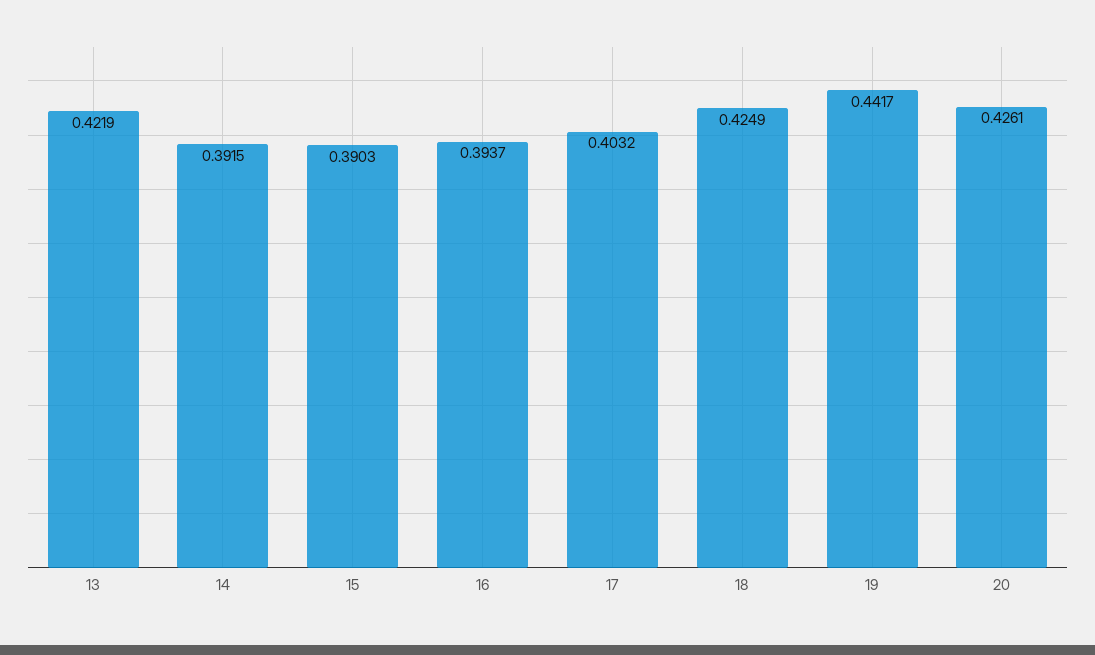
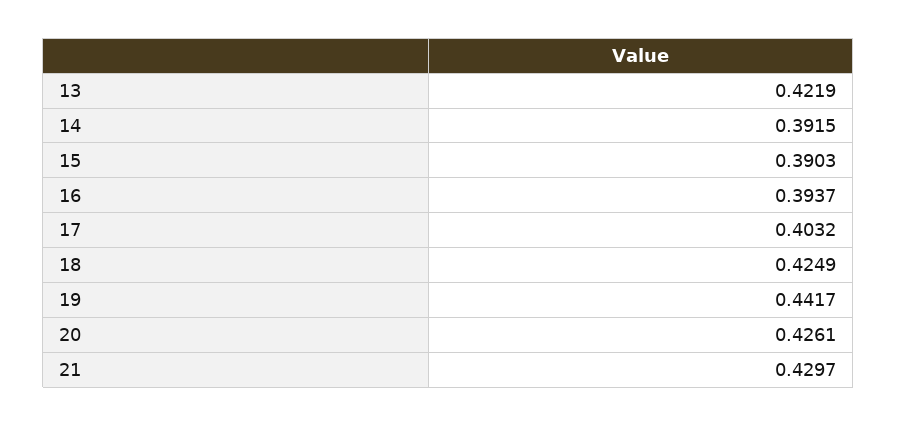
21: none -> 0.4297

